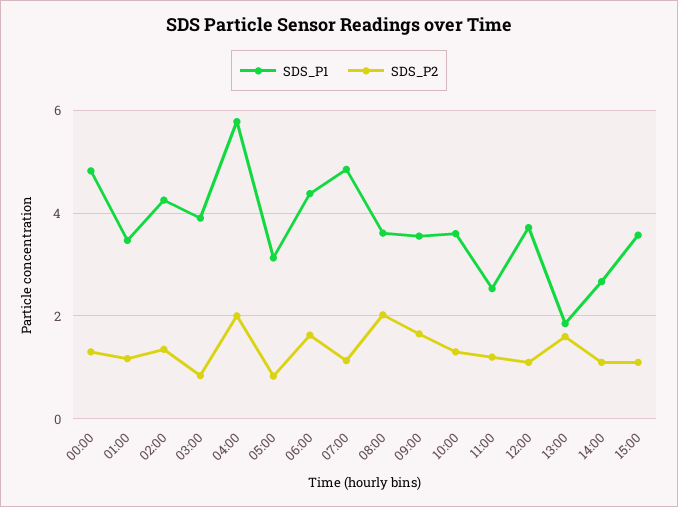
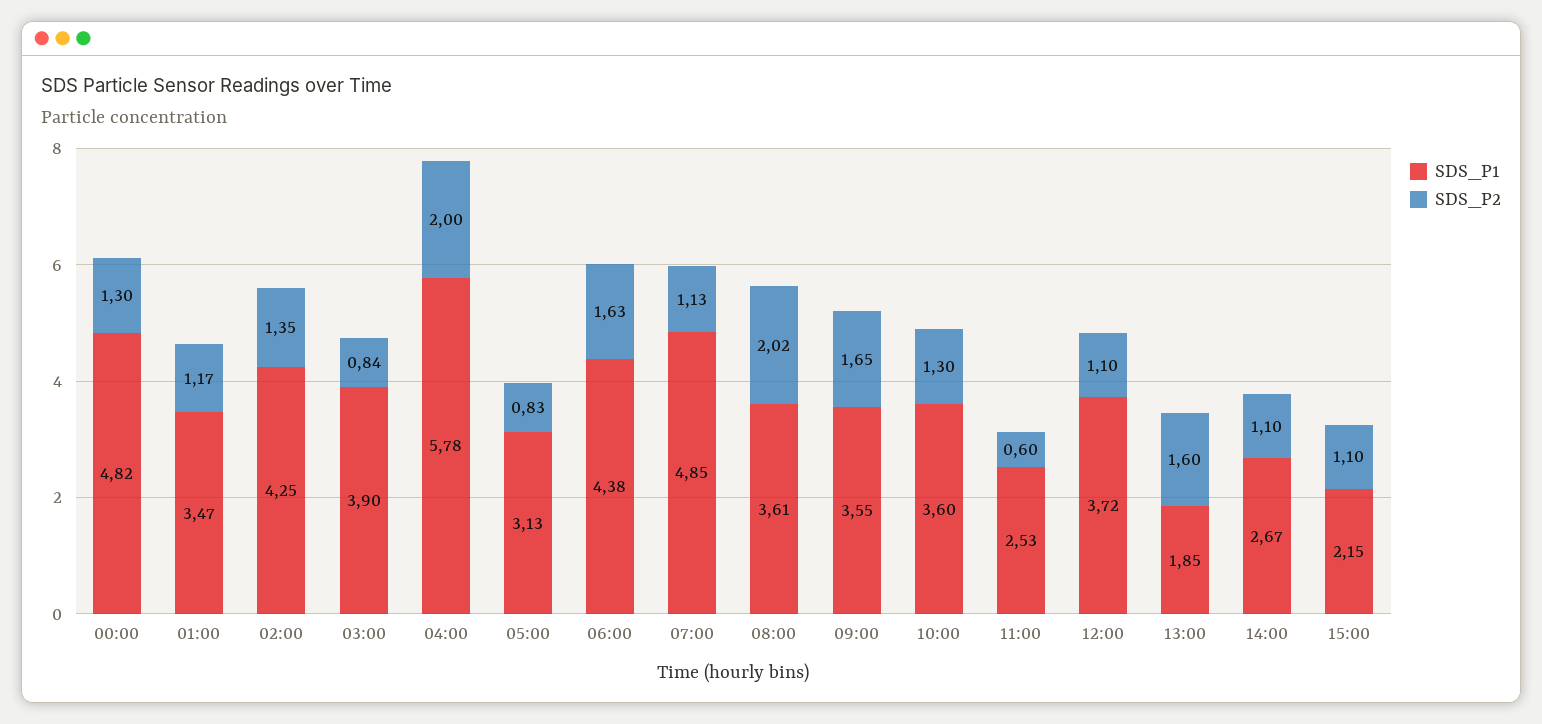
SDS_P2, 11:00: 1.2 -> 0.6
SDS_P1, 15:00: 3.6 -> 2.15

